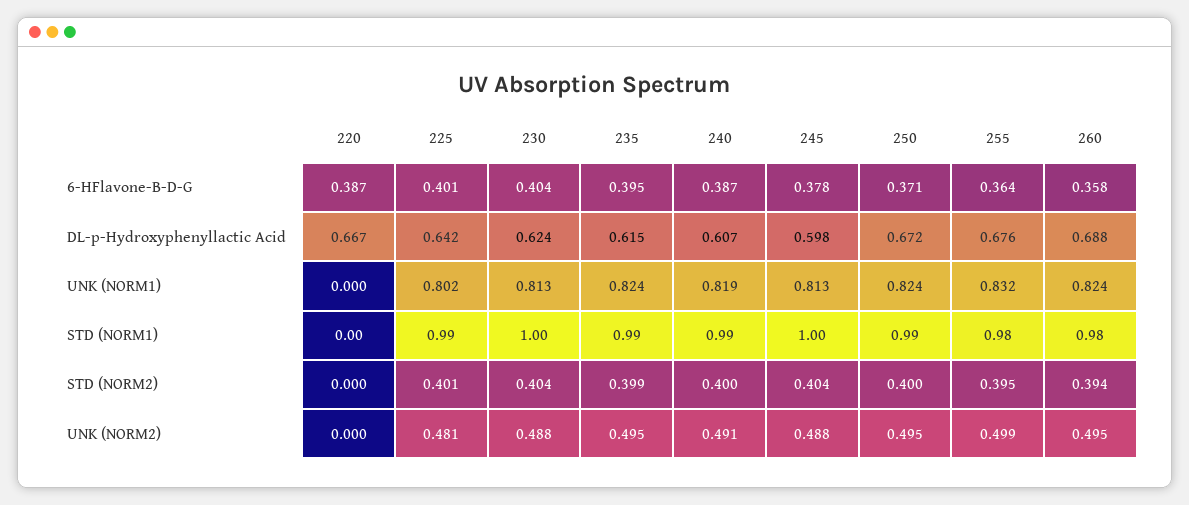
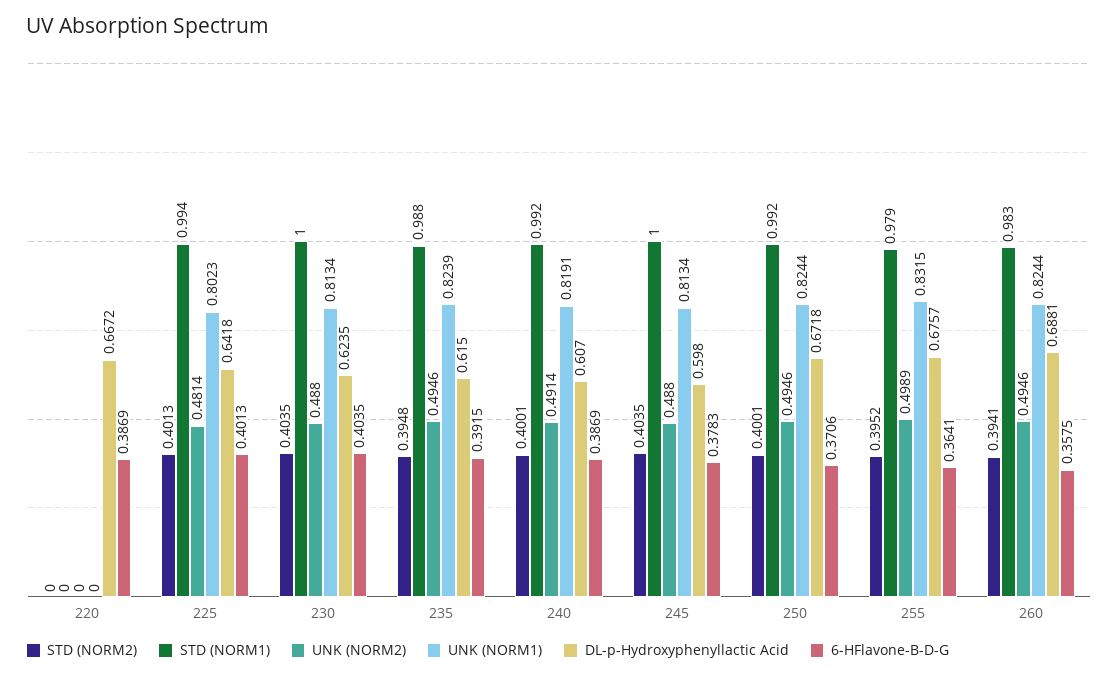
6-HFlavone-B-D-G, 235: 0.395 -> 0.3915
STD (NORM2), 235: 0.399 -> 0.3948

